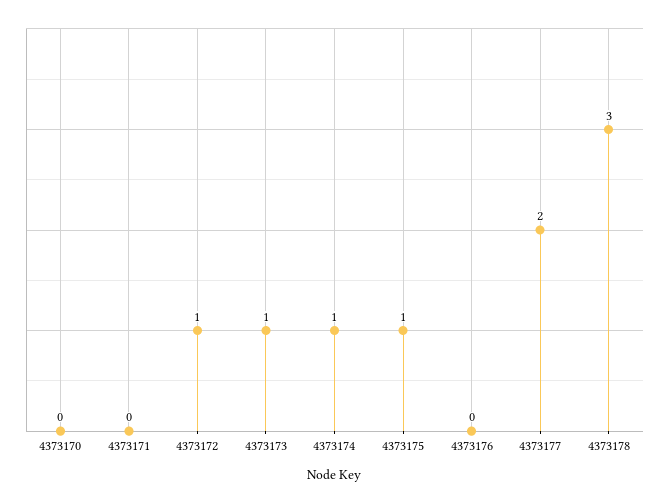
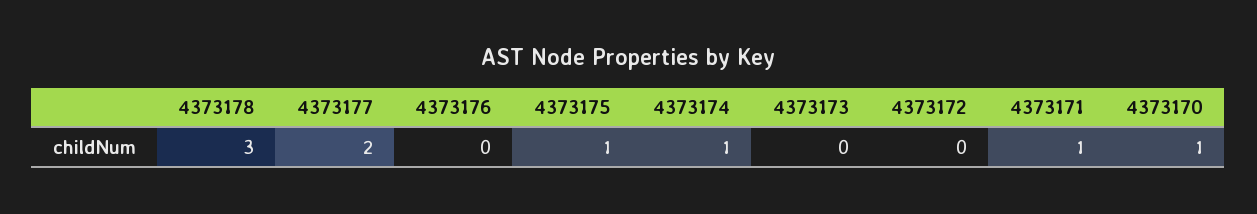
4373170: 0 -> 1
4373171: 0 -> 1
4373172: 1 -> 0
4373173: 1 -> 0

